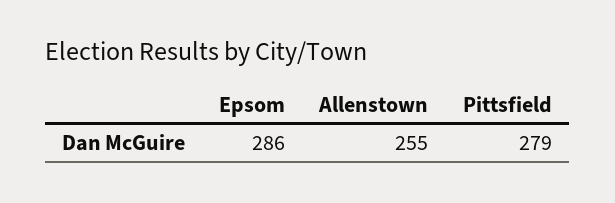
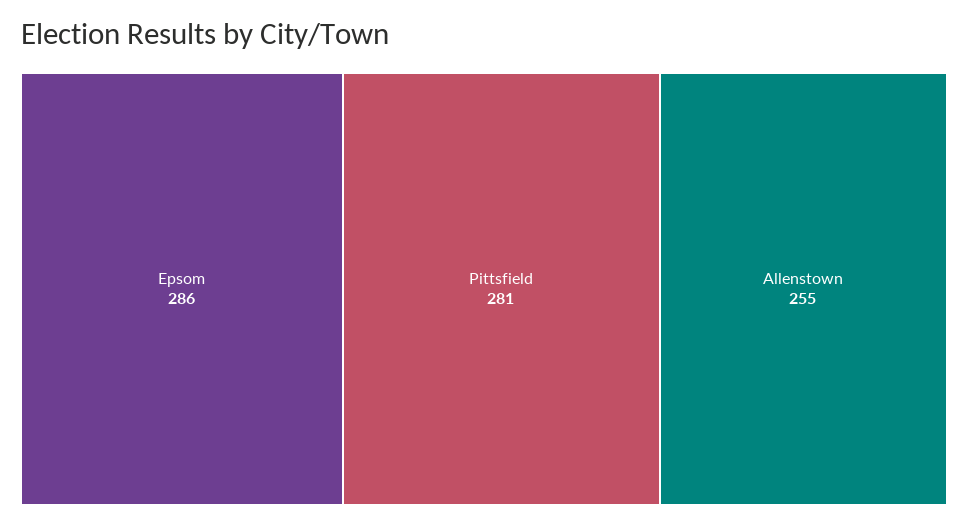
Pittsfield: 279 -> 281

